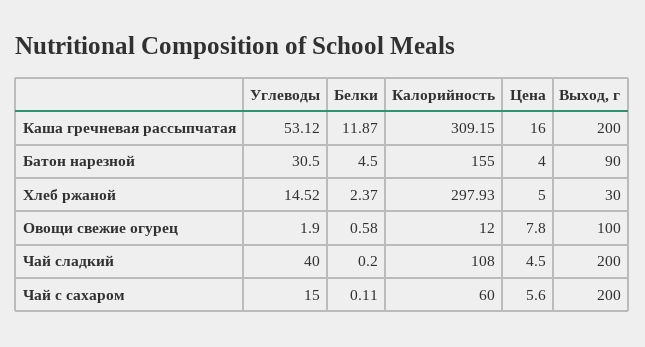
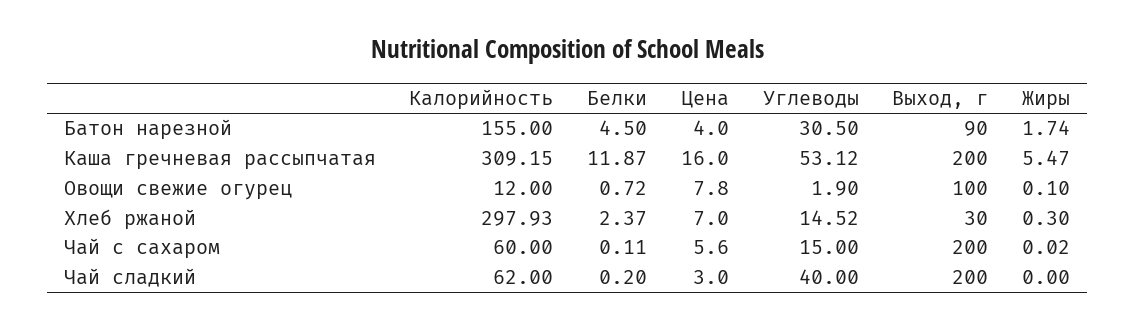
Цена, Хлеб ржаной: 5 -> 7
Белки, Овощи свежие огурец: 0.58 -> 0.72
Калорийность, Чай сладкий: 108 -> 62
Цена, Чай сладкий: 4.5 -> 3
Жиры, Батон нарезной: none -> 1.74
Жиры, Каша гречневая рассыпчатая: none -> 5.47
Жиры, Овощи свежие огурец: none -> 0.1
Жиры, Хлеб ржаной: none -> 0.3
Жиры, Чай с сахаром: none -> 0.02
Жиры, Чай сладкий: none -> 0

